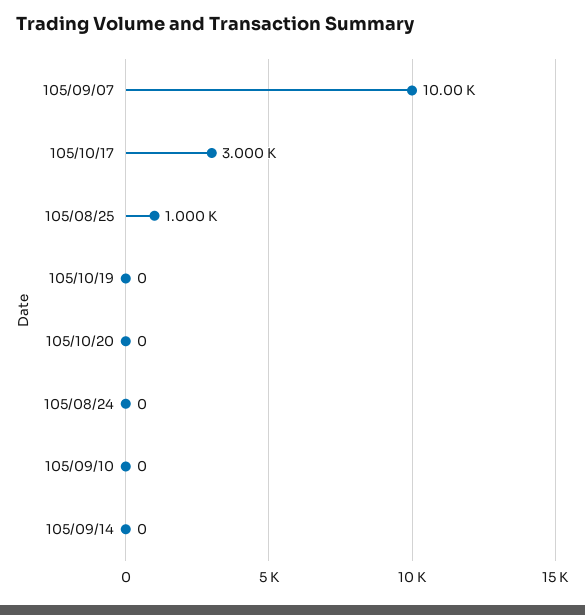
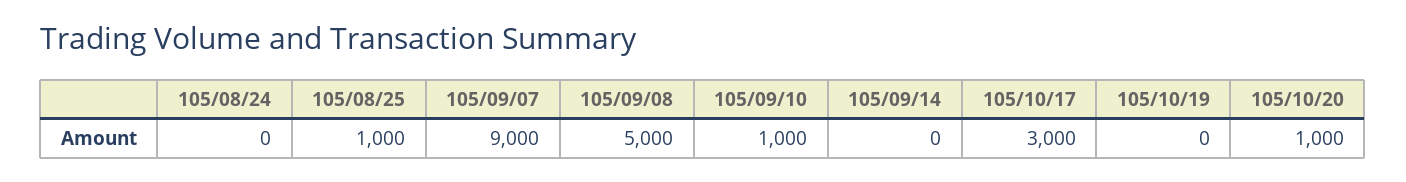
105/09/07: 10000 -> 9000
105/10/20: 0 -> 1000
105/09/10: 0 -> 1000
105/09/08: none -> 5000

